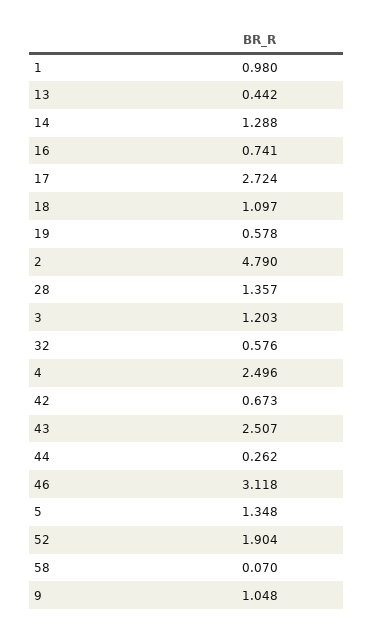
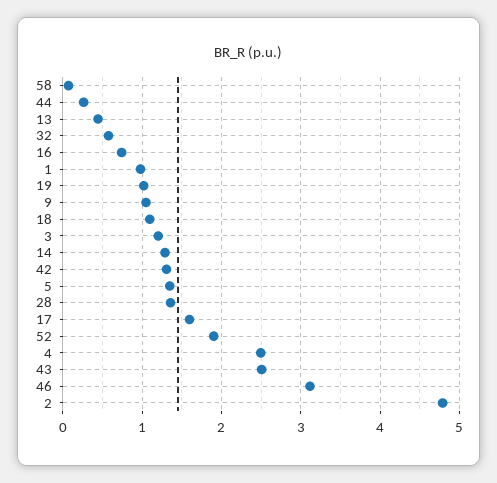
17: 2.724 -> 1.6
19: 0.578 -> 1
42: 0.673 -> 1.3

